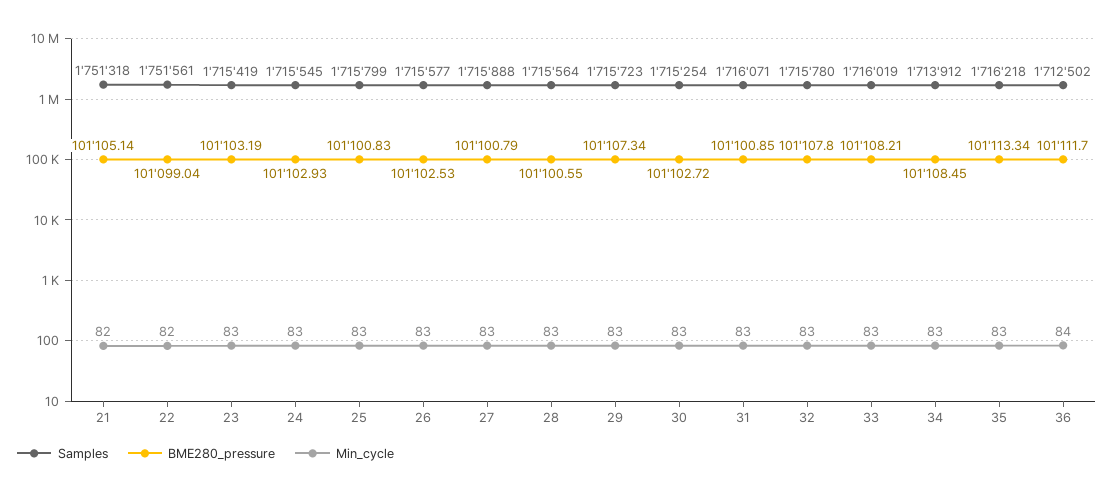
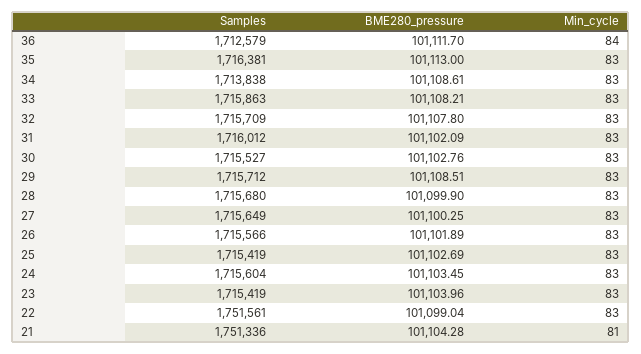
Samples, 21: 1751318 -> 1751336
BME280_pressure, 21: 101105.14 -> 101104.28
Min_cycle, 21: 82 -> 81
Min_cycle, 22: 82 -> 83
BME280_pressure, 23: 101103.19 -> 101103.96
Samples, 24: 1715545 -> 1715604
BME280_pressure, 24: 101102.93 -> 101103.45
Samples, 25: 1715799 -> 1715419
BME280_pressure, 25: 101100.83 -> 101102.69
Samples, 26: 1715577 -> 1715566
BME280_pressure, 26: 101102.53 -> 101101.89
Samples, 27: 1715888 -> 1715649
BME280_pressure, 27: 101100.79 -> 101100.25
Samples, 28: 1715564 -> 1715680
BME280_pressure, 28: 101100.55 -> 101099.9
Samples, 29: 1715723 -> 1715712
BME280_pressure, 29: 101107.34 -> 101108.51
Samples, 30: 1715254 -> 1715527
BME280_pressure, 30: 101102.72 -> 101102.76
Samples, 31: 1716071 -> 1716012
BME280_pressure, 31: 101100.85 -> 101102.09
Samples, 32: 1715780 -> 1715709
Samples, 33: 1716019 -> 1715863
Samples, 34: 1713912 -> 1713838
BME280_pressure, 34: 101108.45 -> 101108.61
Samples, 35: 1716218 -> 1716381
BME280_pressure, 35: 101113.34 -> 101113
Samples, 36: 1712502 -> 1712579

